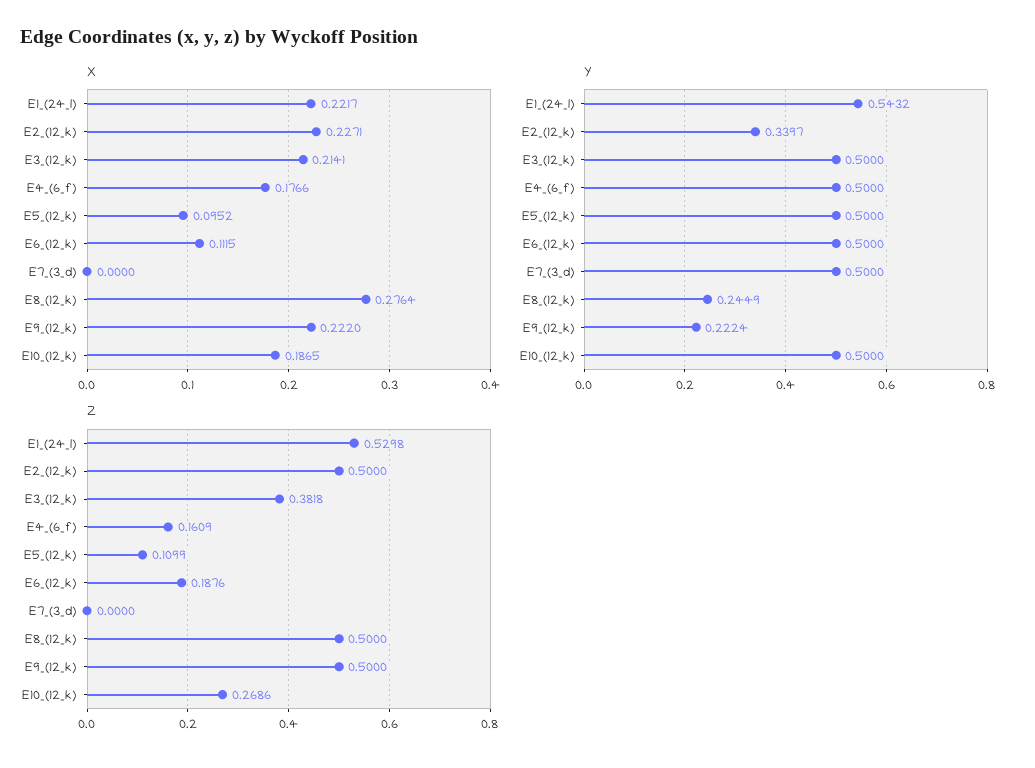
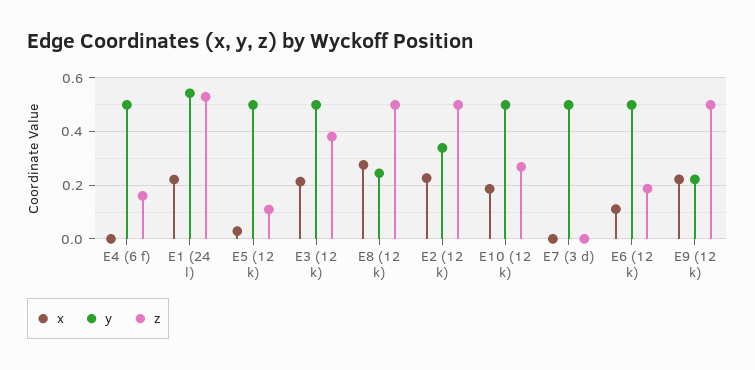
X, E4_(6_f): 0.1766 -> 0
X, E5_(12_k): 0.0952 -> 0.025

